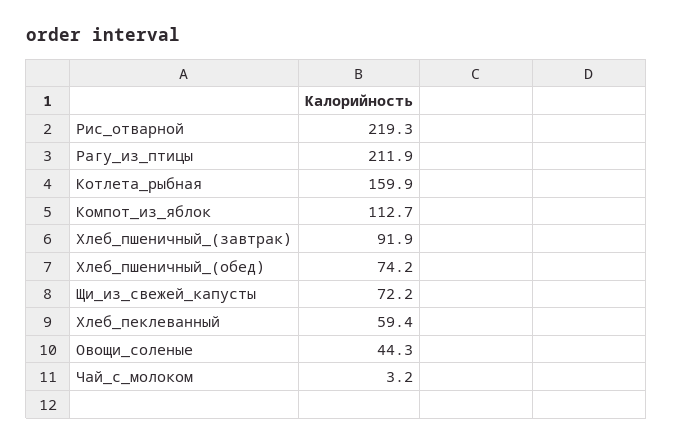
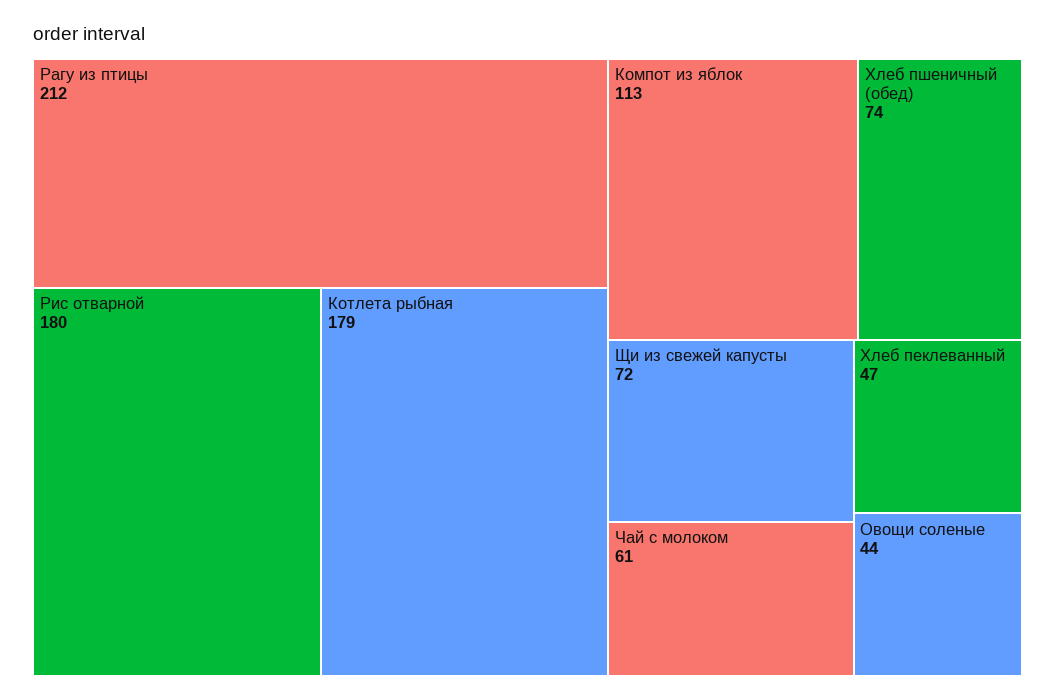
Рис_отварной: 219.3 -> 180
Котлета_рыбная: 159.9 -> 179
Хлеб_пшеничный_(завтрак): 91.9 -> none
Хлеб_пеклеванный: 59.4 -> 47
Чай_с_молоком: 3.2 -> 61

